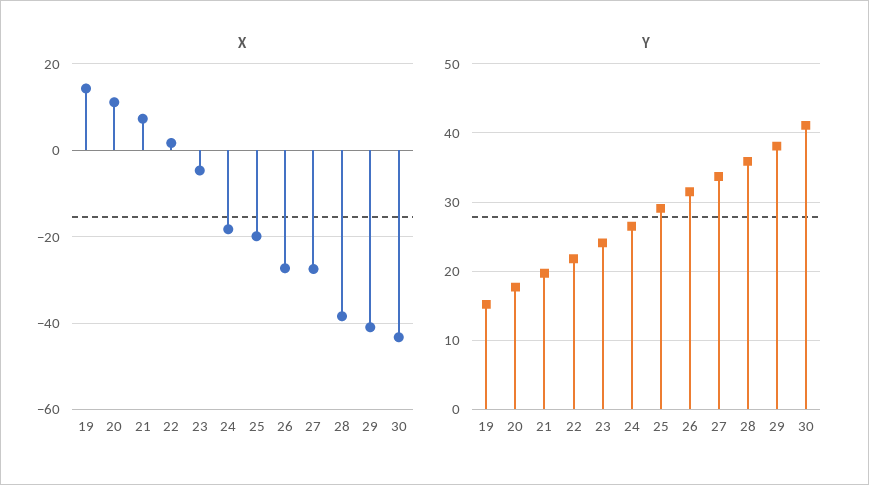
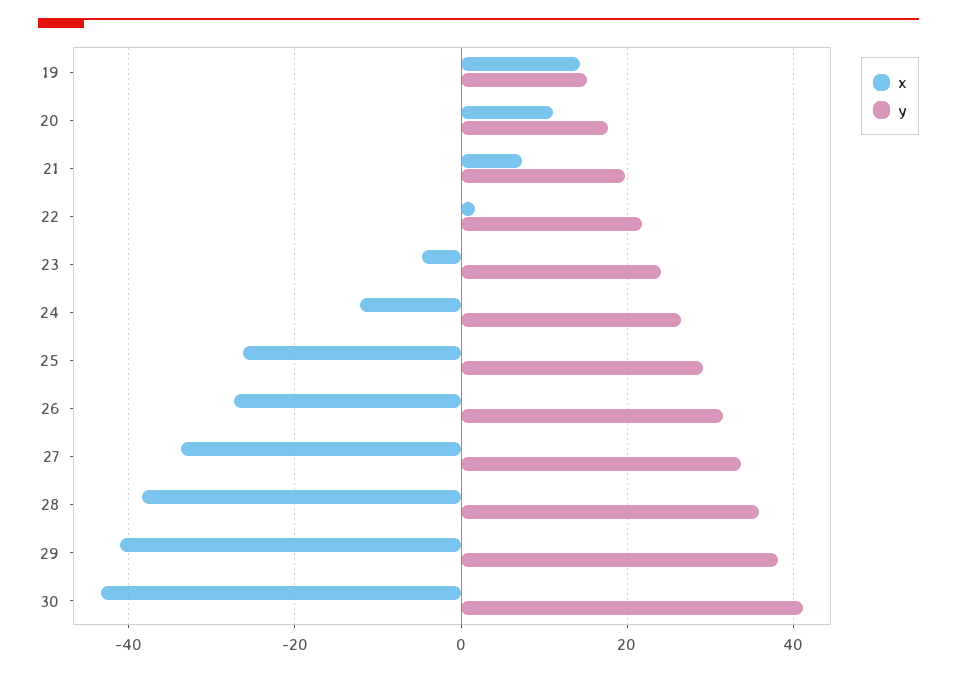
X, 24: -18 -> -12
X, 25: -20 -> -26
X, 27: -28 -> -34

